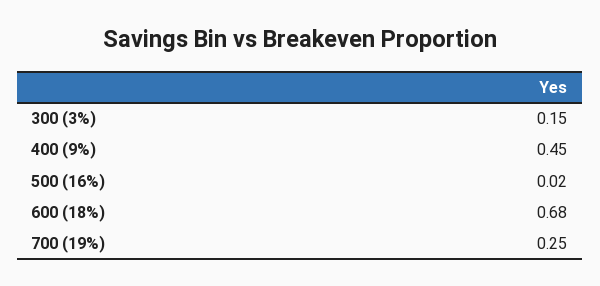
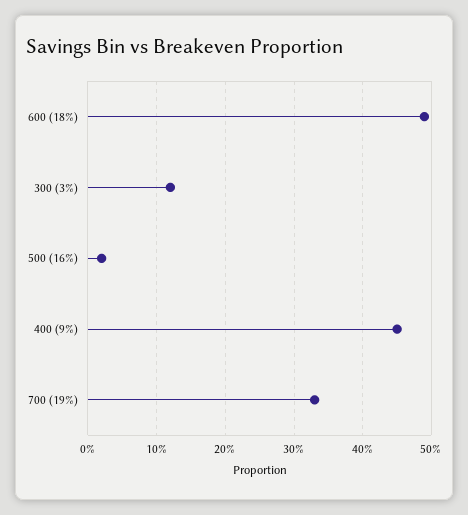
300 (3%): 0.15 -> 0.12
600 (18%): 0.68 -> 0.49
700 (19%): 0.25 -> 0.33

